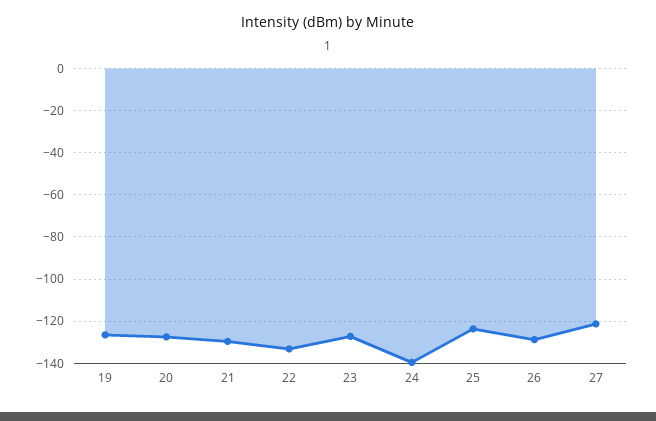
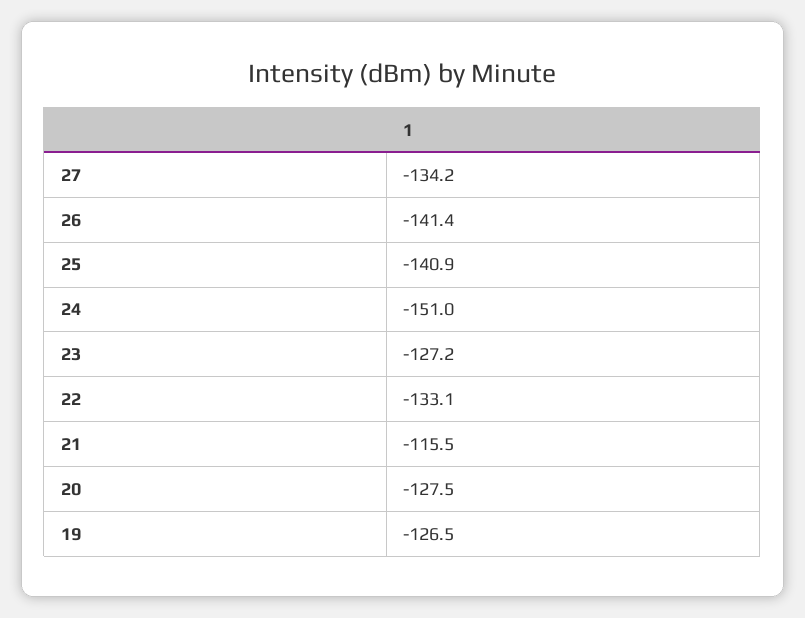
21: -130 -> -115.5
24: -140 -> -151
25: -125 -> -140.9
26: -130 -> -141.4
27: -120 -> -134.2

